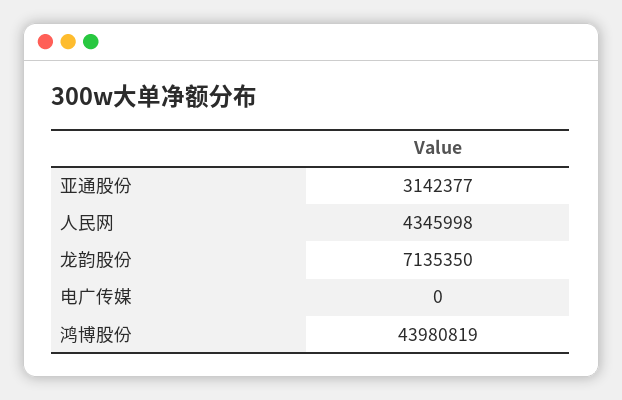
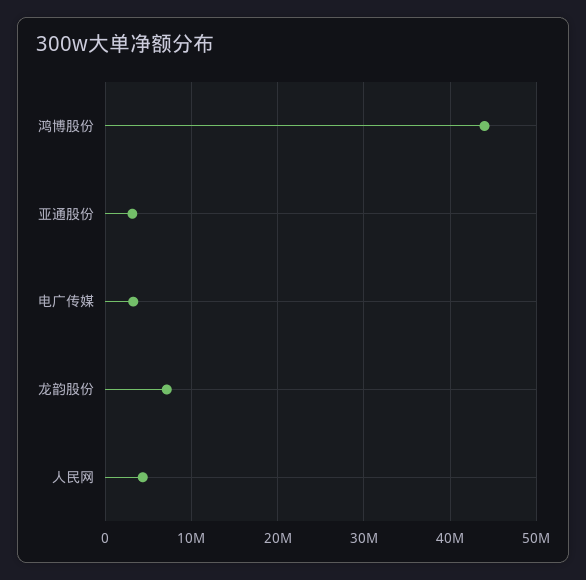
电广传媒: 0 -> 3000000

